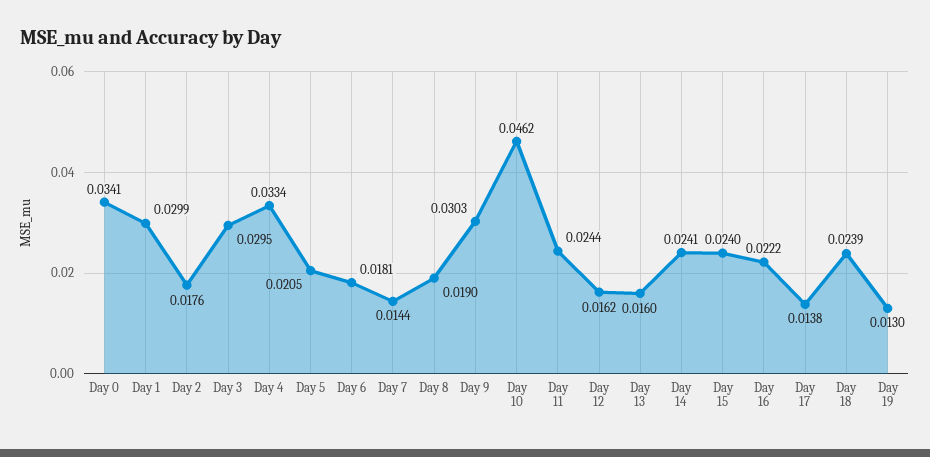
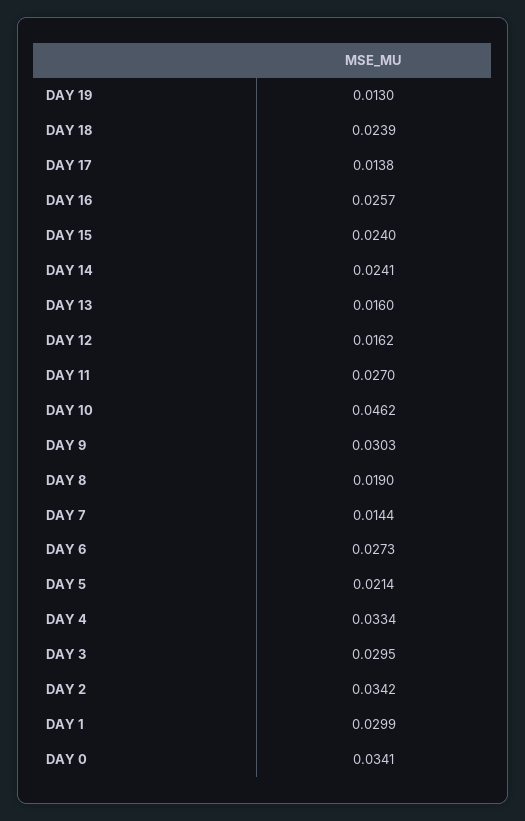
Day 2: 0.0176 -> 0.0342
Day 5: 0.0205 -> 0.0214
Day 6: 0.0181 -> 0.0273
Day 11: 0.0244 -> 0.027
Day 16: 0.0222 -> 0.0257

